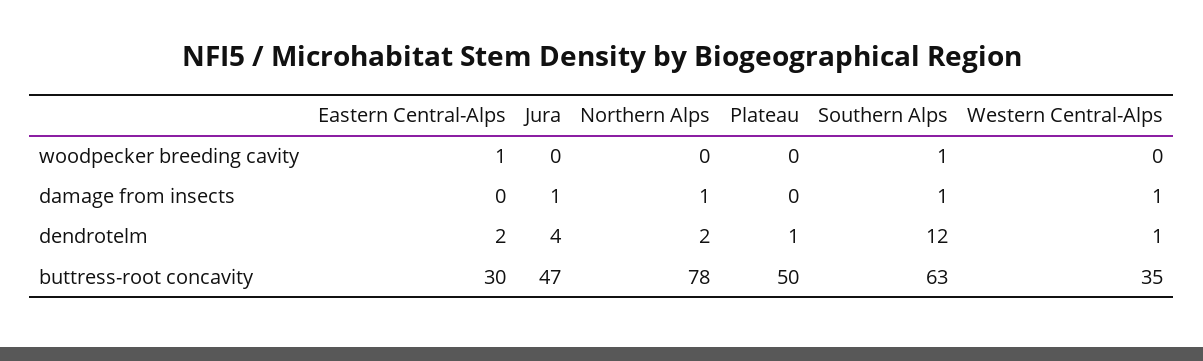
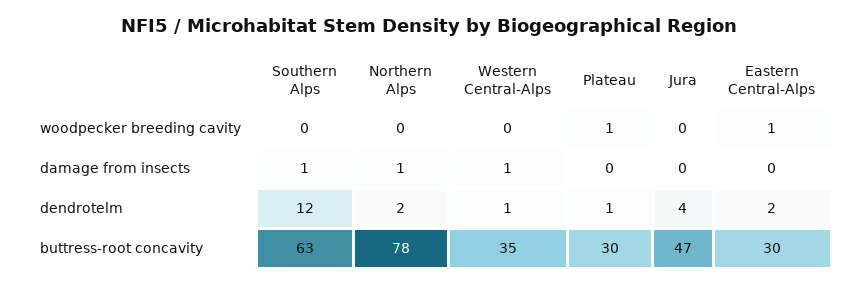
Plateau, woodpecker breeding cavity: 0 -> 1
Southern Alps, woodpecker breeding cavity: 1 -> 0
Jura, damage from insects: 1 -> 0
Plateau, buttress-root concavity: 50 -> 30

